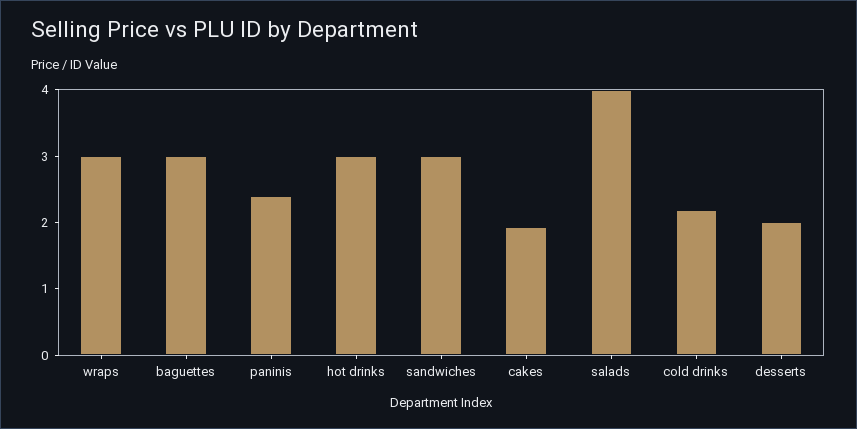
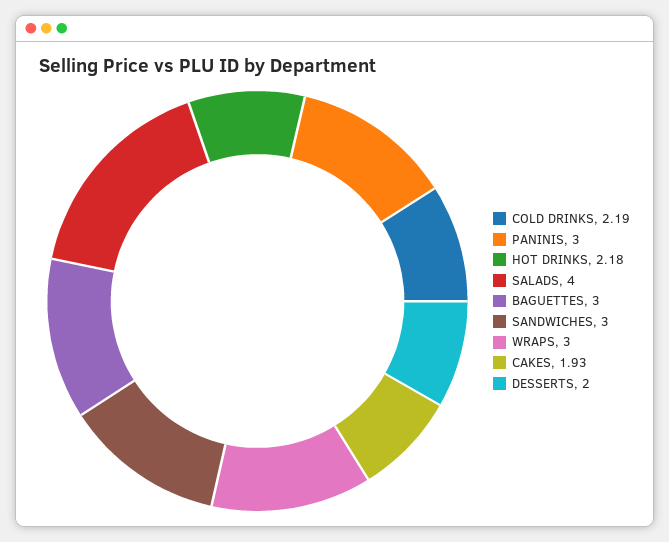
paninis: 2.4 -> 3
hot drinks: 3 -> 2.18

